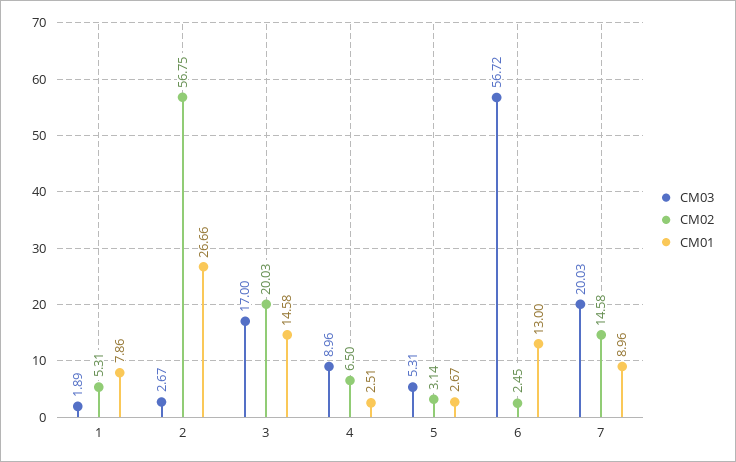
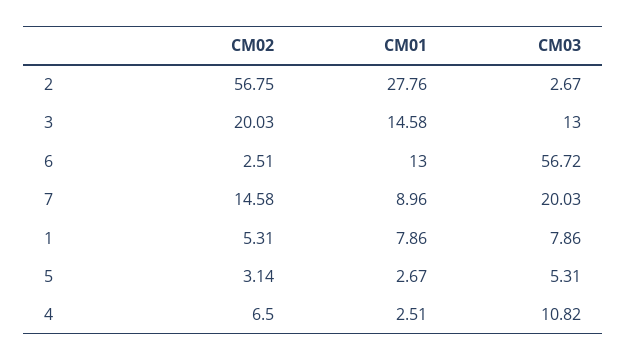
CM03, 1: 1.89 -> 7.86
CM01, 2: 26.66 -> 27.76
CM03, 3: 17 -> 13
CM03, 4: 8.96 -> 10.82
CM02, 6: 2.45 -> 2.51

